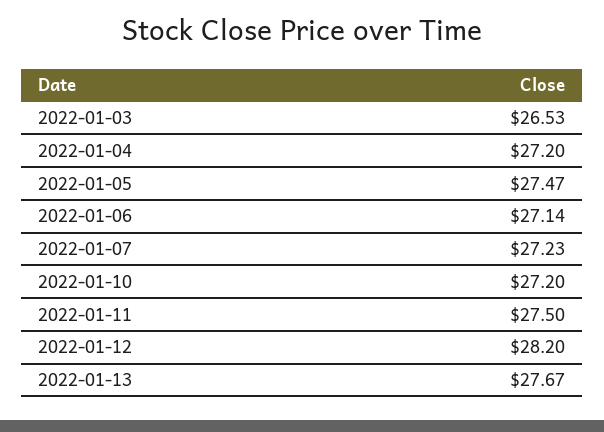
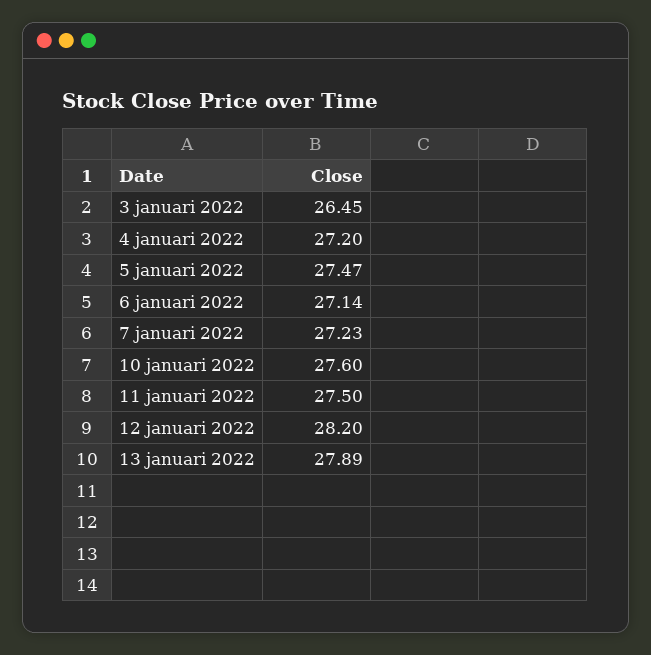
2022-01-03: 26.53 -> 26.45
2022-01-10: 27.2 -> 27.6
2022-01-13: 27.67 -> 27.89

